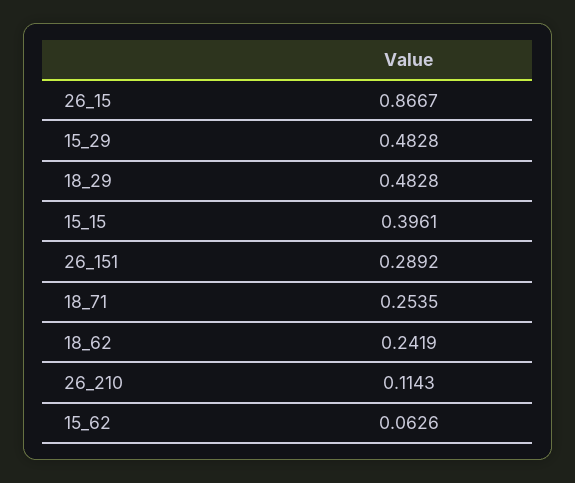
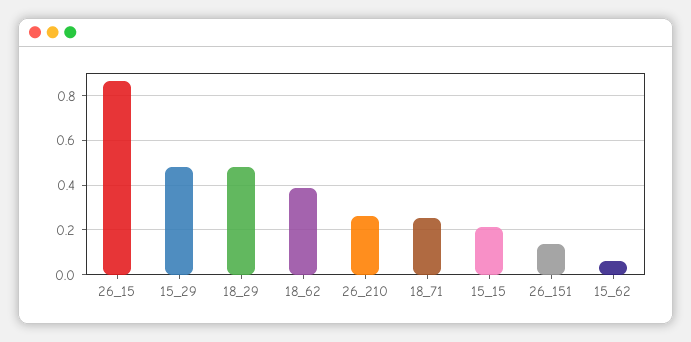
15_15: 0.3961 -> 0.2
26_151: 0.2892 -> 0.15
18_62: 0.2419 -> 0.4
26_210: 0.1143 -> 0.25

